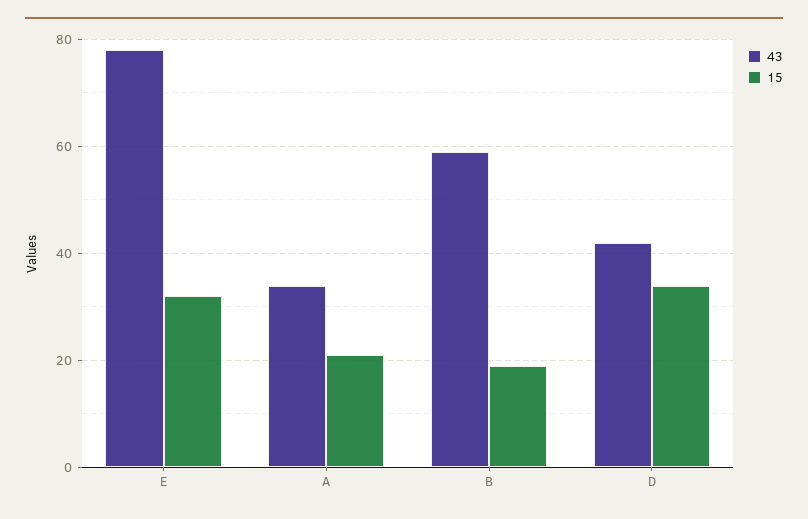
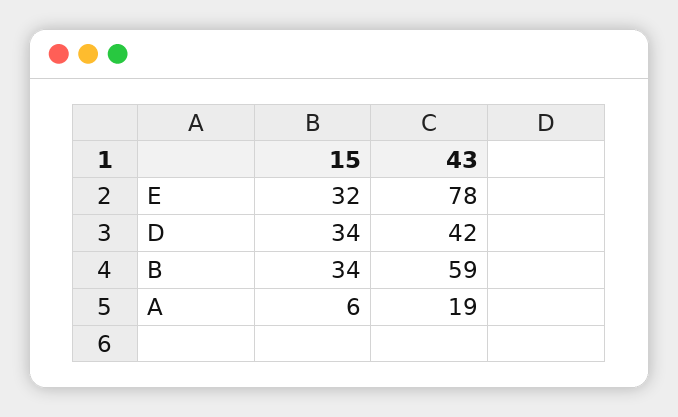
43, A: 35 -> 19
15, A: 20 -> 6
15, B: 20 -> 34

